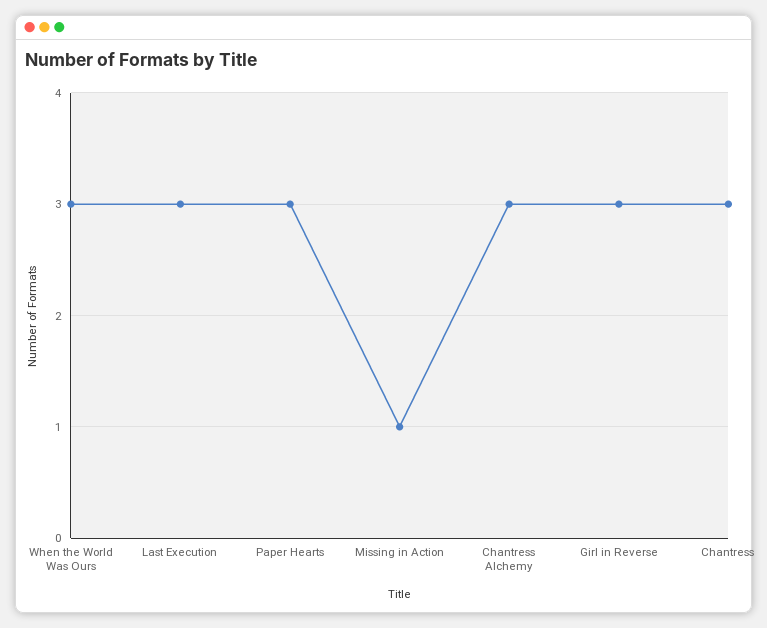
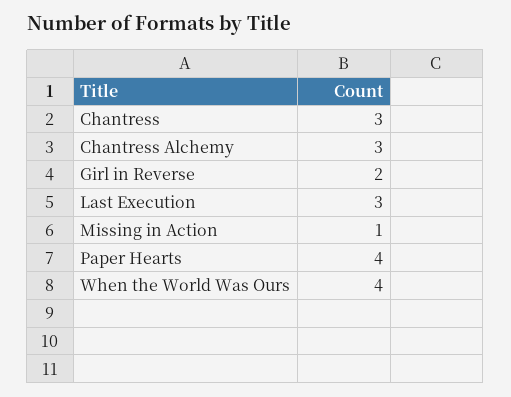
When the World Was Ours: 3 -> 4
Paper Hearts: 3 -> 4
Girl in Reverse: 3 -> 2

